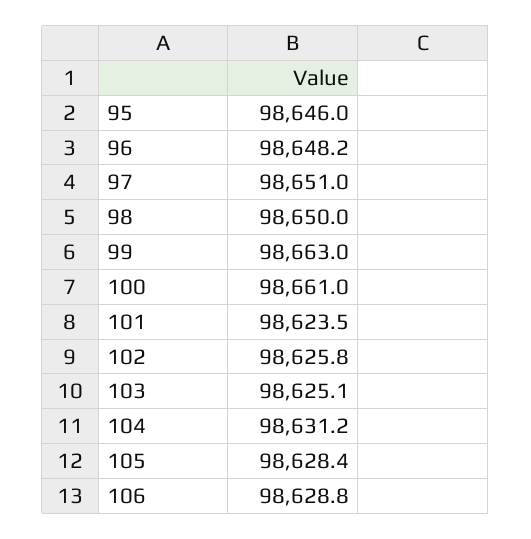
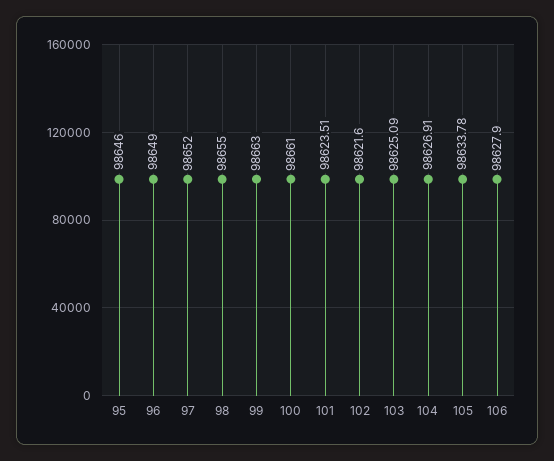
96: 98648.2 -> 98649
97: 98651 -> 98652
98: 98650 -> 98655
102: 98625.8 -> 98621.6
104: 98631.2 -> 98626.91
105: 98628.4 -> 98633.78
106: 98628.8 -> 98627.9

